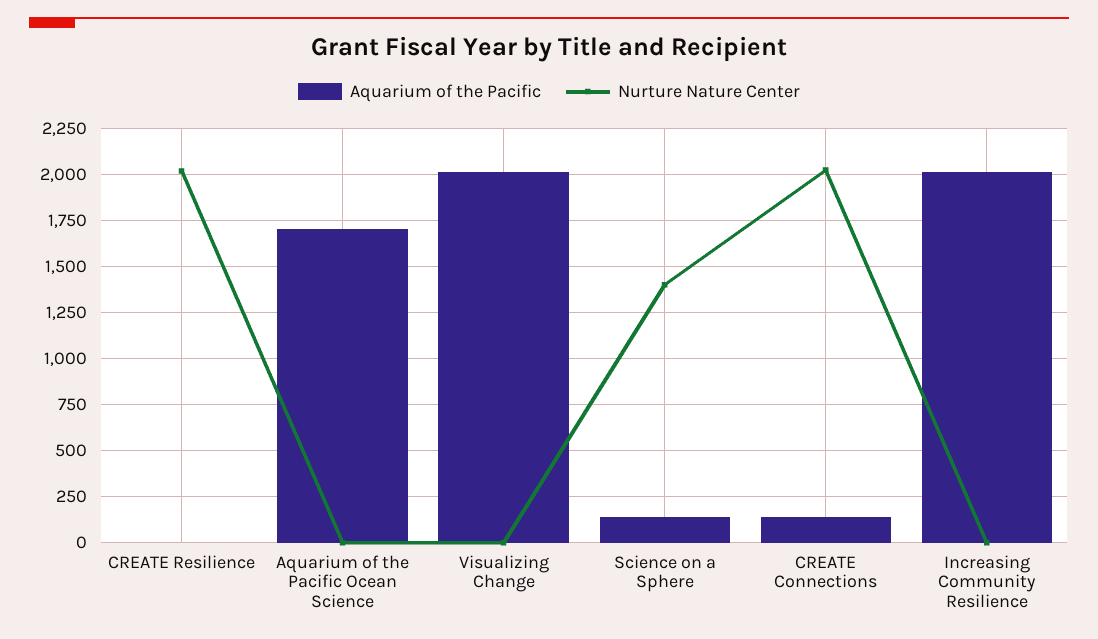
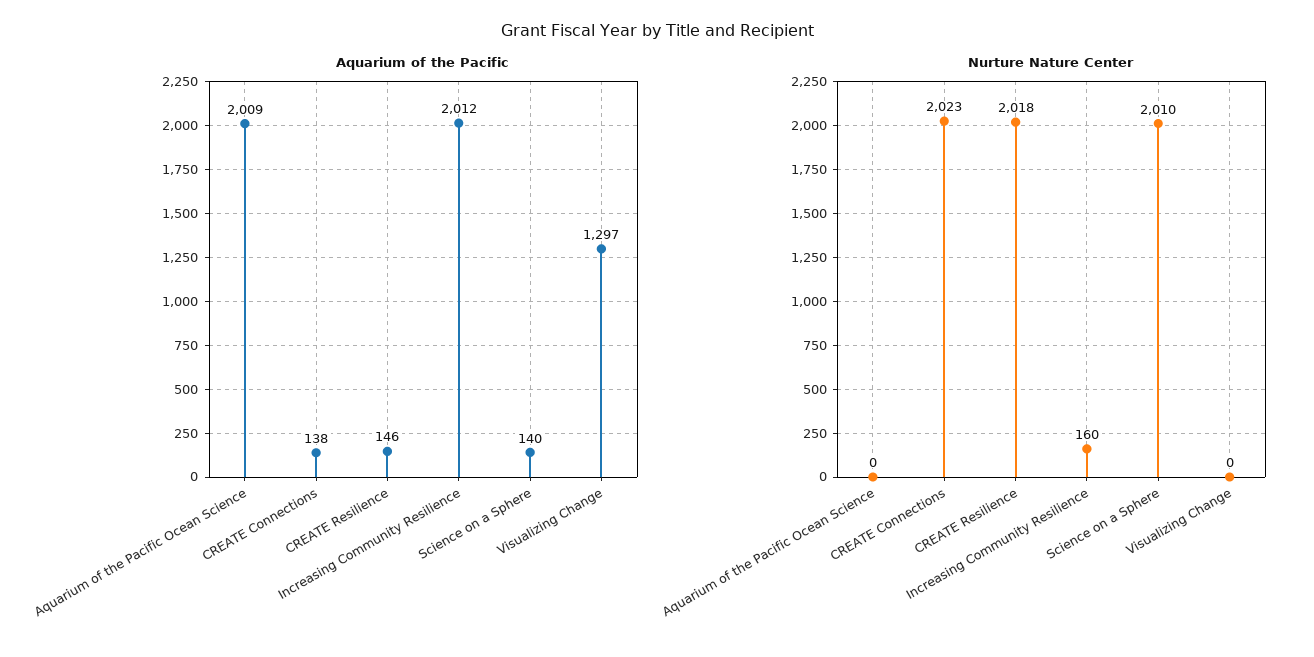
Aquarium of the Pacific, CREATE Resilience: 0 -> 146
Aquarium of the Pacific, Aquarium of the Pacific Ocean Science: 1700 -> 2009
Aquarium of the Pacific, Visualizing Change: 2000 -> 1297
Nurture Nature Center, Science on a Sphere: 1400 -> 2010
Nurture Nature Center, Increasing Community Resilience: 0 -> 160

